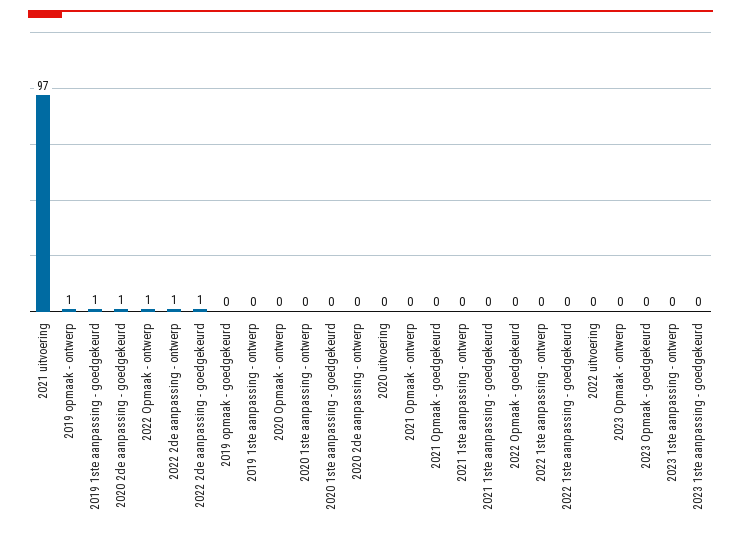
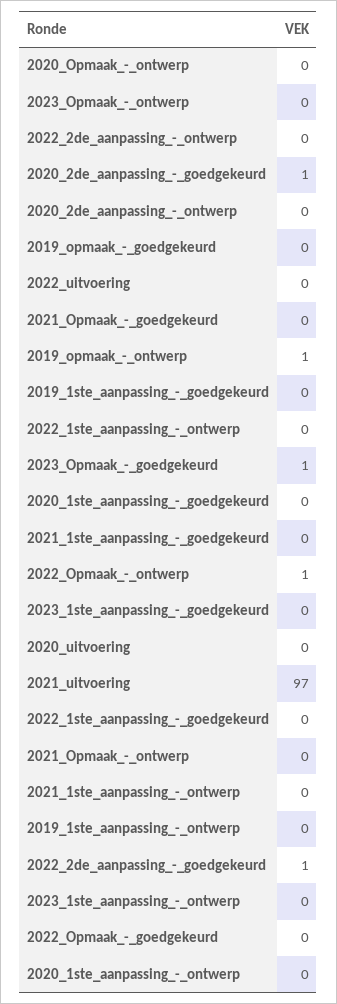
2019 1ste aanpassing - goedgekeurd: 1 -> 0
2022 2de aanpassing - ontwerp: 1 -> 0
2023 Opmaak - goedgekeurd: 0 -> 1

